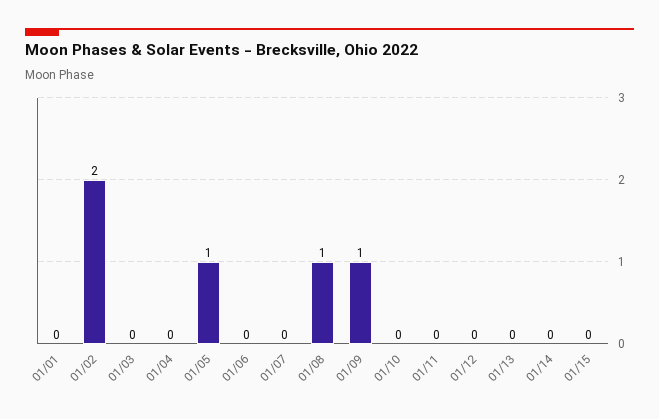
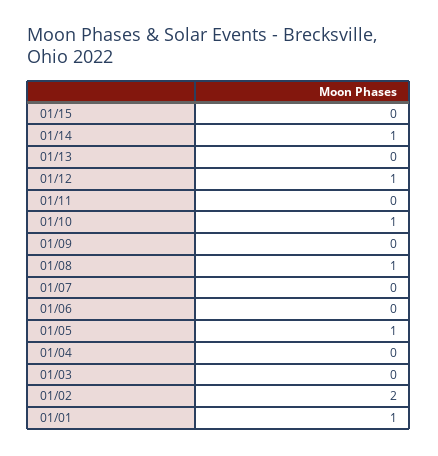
01/01: 0 -> 1
01/09: 1 -> 0
01/10: 0 -> 1
01/12: 0 -> 1
01/14: 0 -> 1

